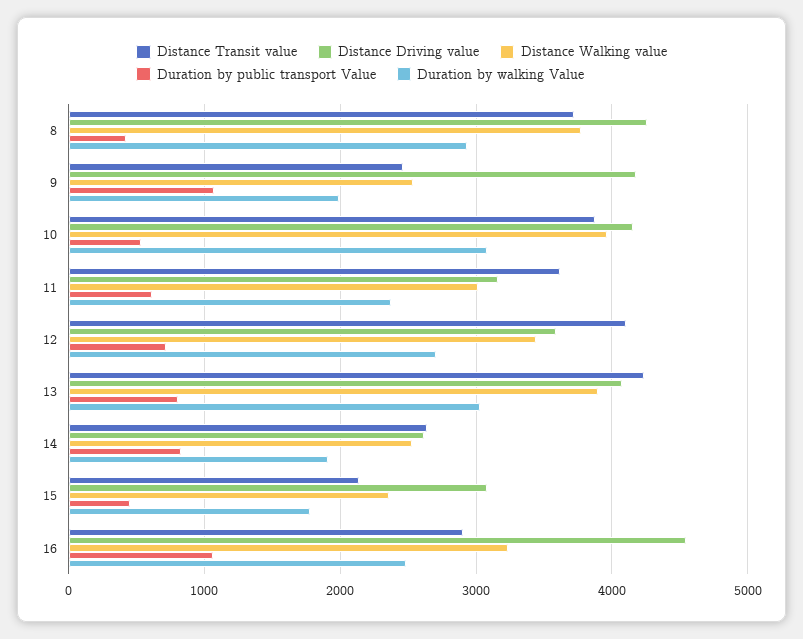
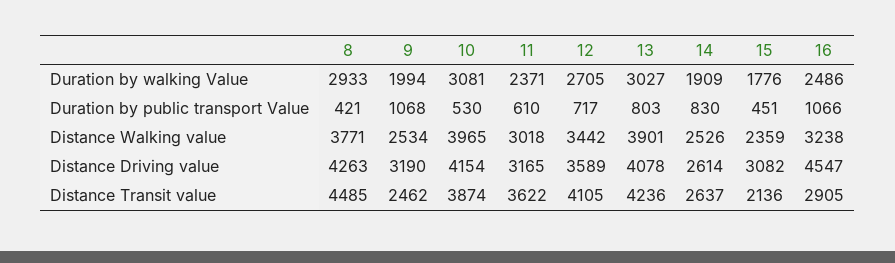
Distance Transit value, 8: 3700 -> 4485
Distance Driving value, 9: 4200 -> 3190

